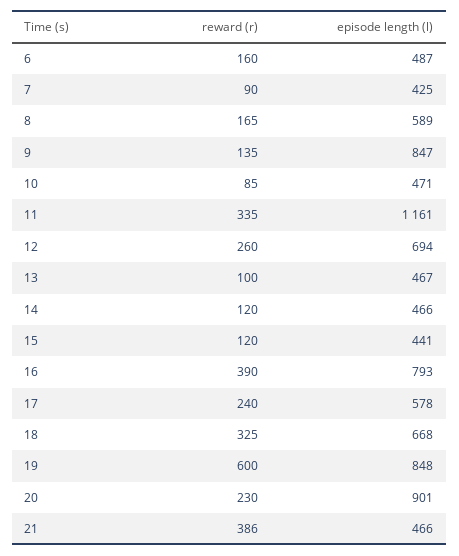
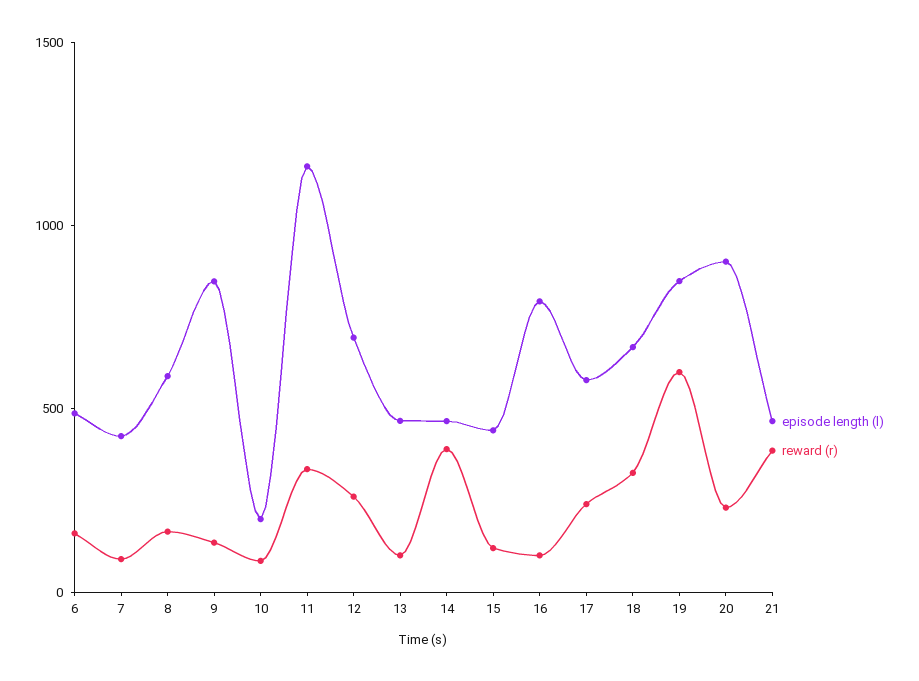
episode length (l), 10: 471 -> 200
reward (r), 14: 120 -> 400
reward (r), 16: 390 -> 100

